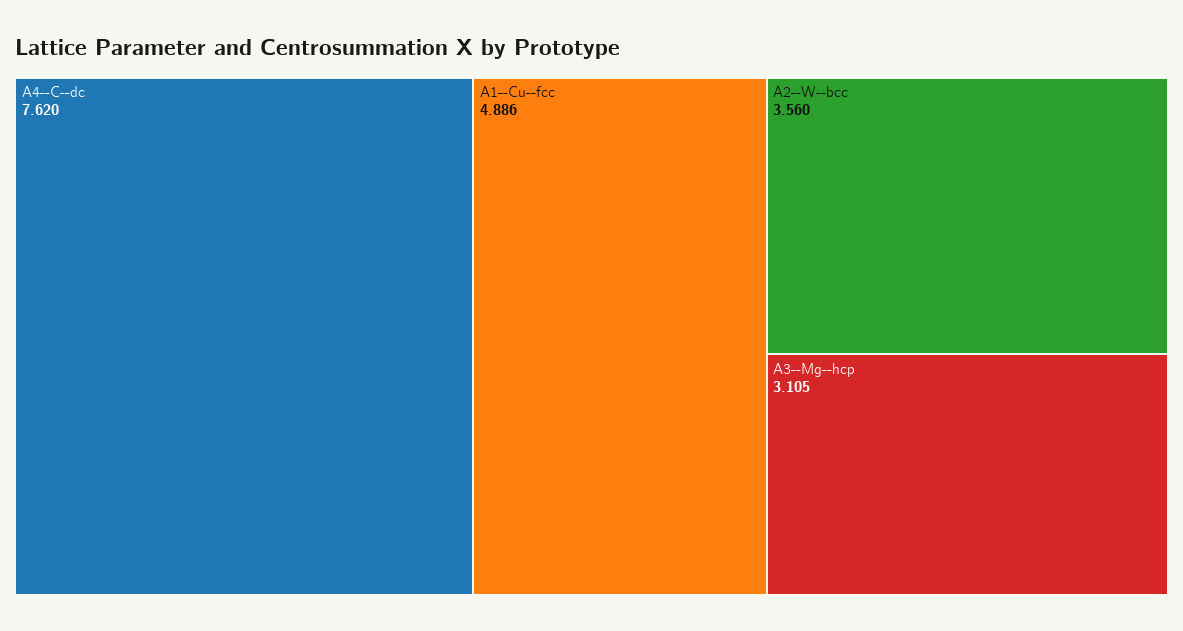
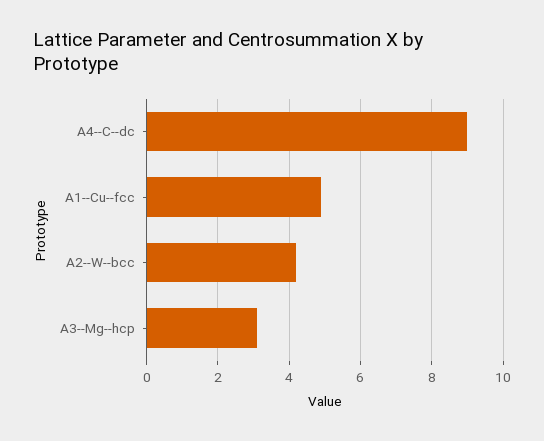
A4--C--dc: 7.62 -> 9
A2--W--bcc: 3.56 -> 4.2

